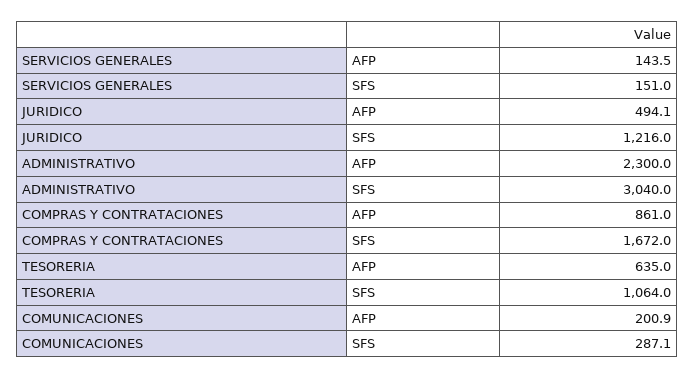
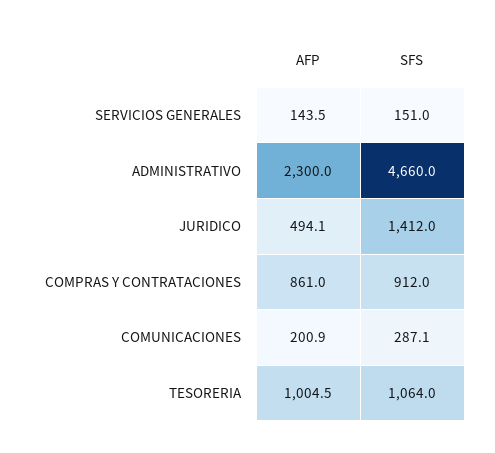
JURIDICO, SFS: 1216 -> 1412
ADMINISTRATIVO, SFS: 3040 -> 4660
COMPRAS Y CONTRATACIONES, SFS: 1672 -> 912
TESORERIA, AFP: 635 -> 1004.5

